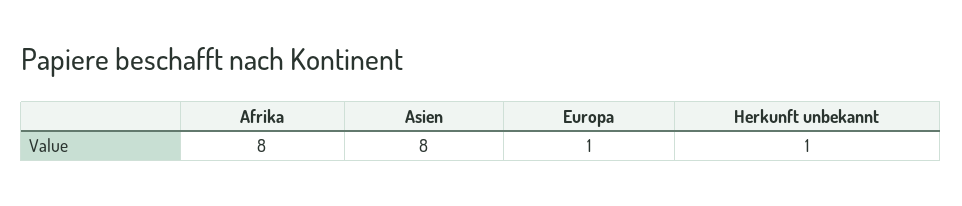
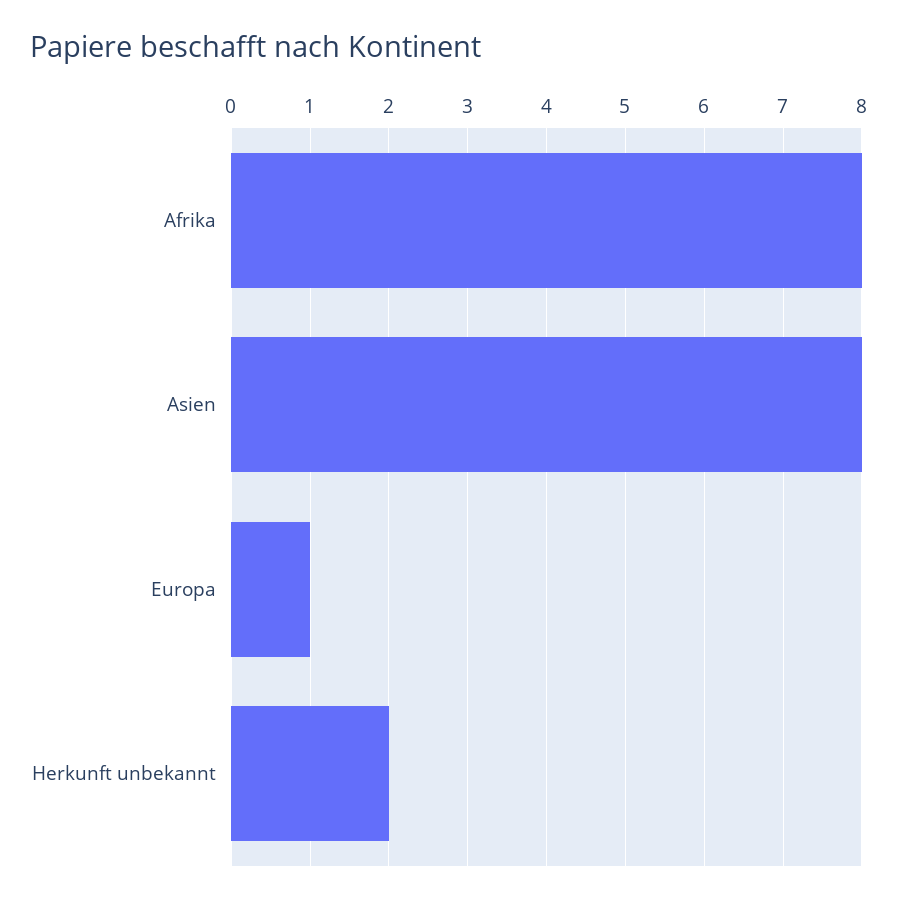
Herkunft unbekannt: 1 -> 2

